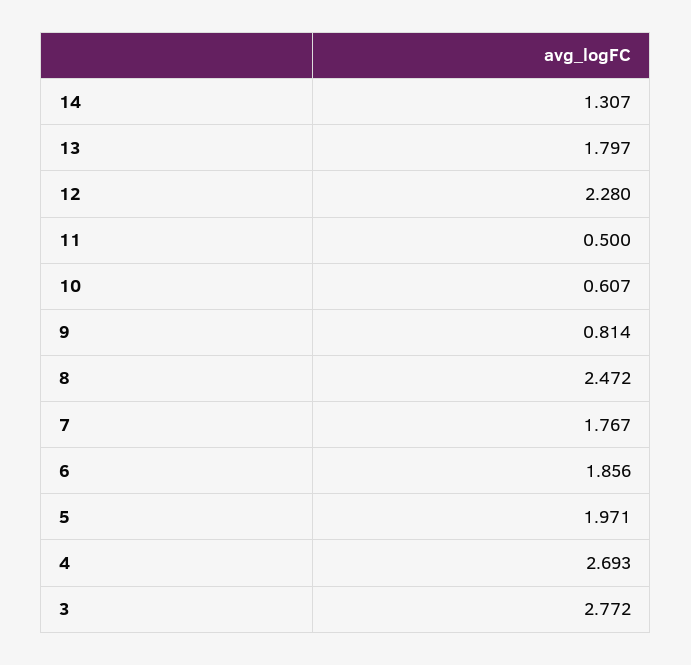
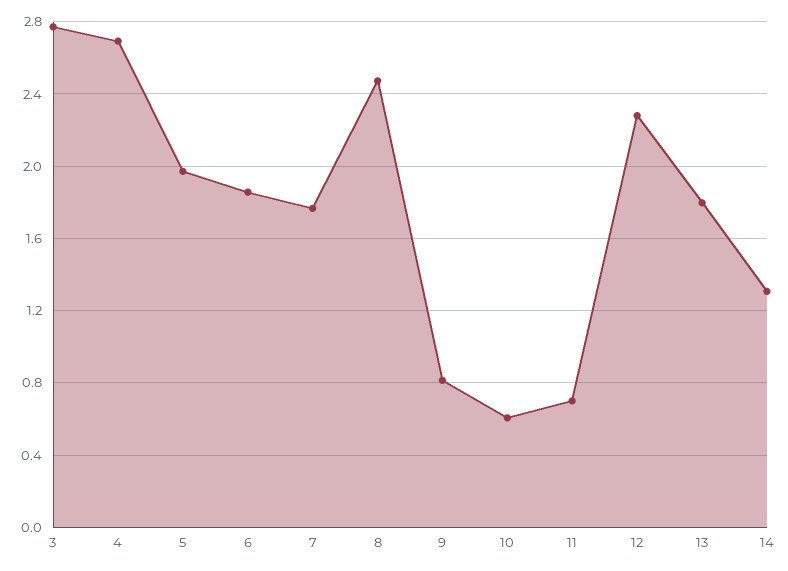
11: 0.5 -> 0.7

